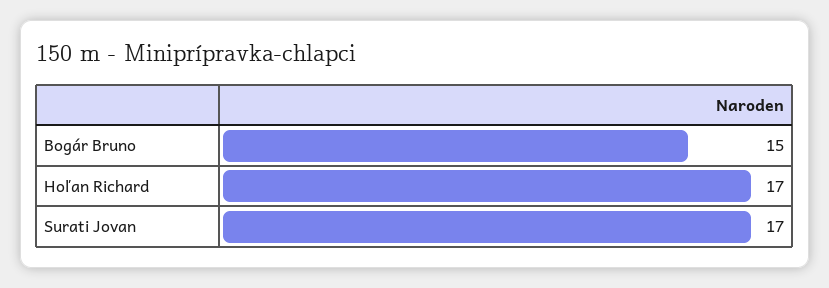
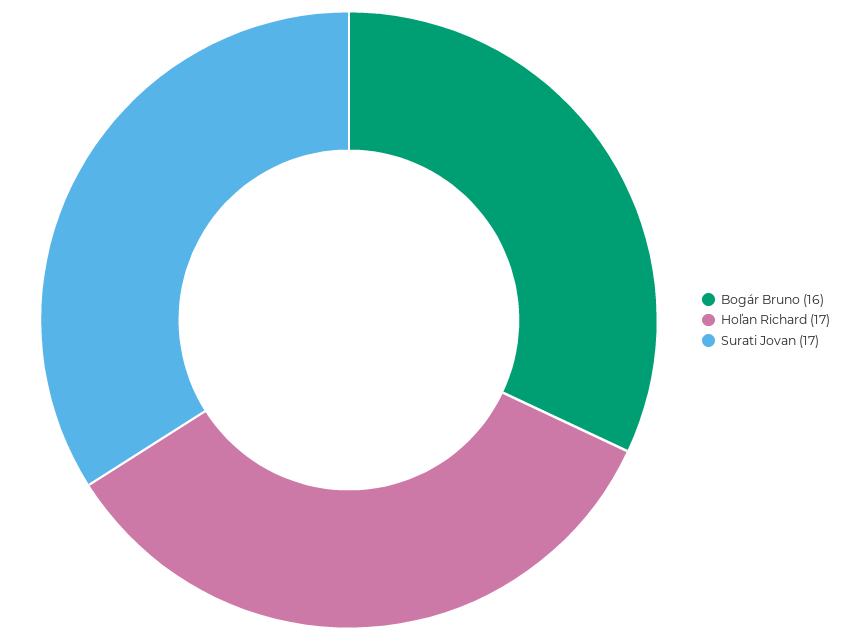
Bogár Bruno: 15 -> 16

